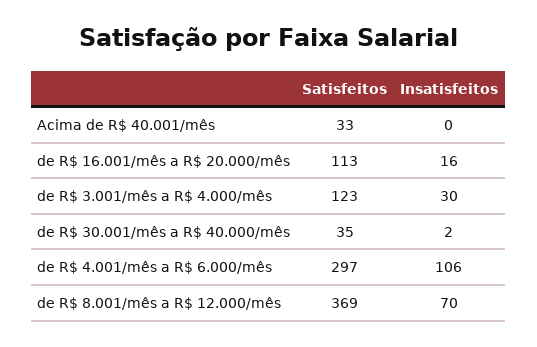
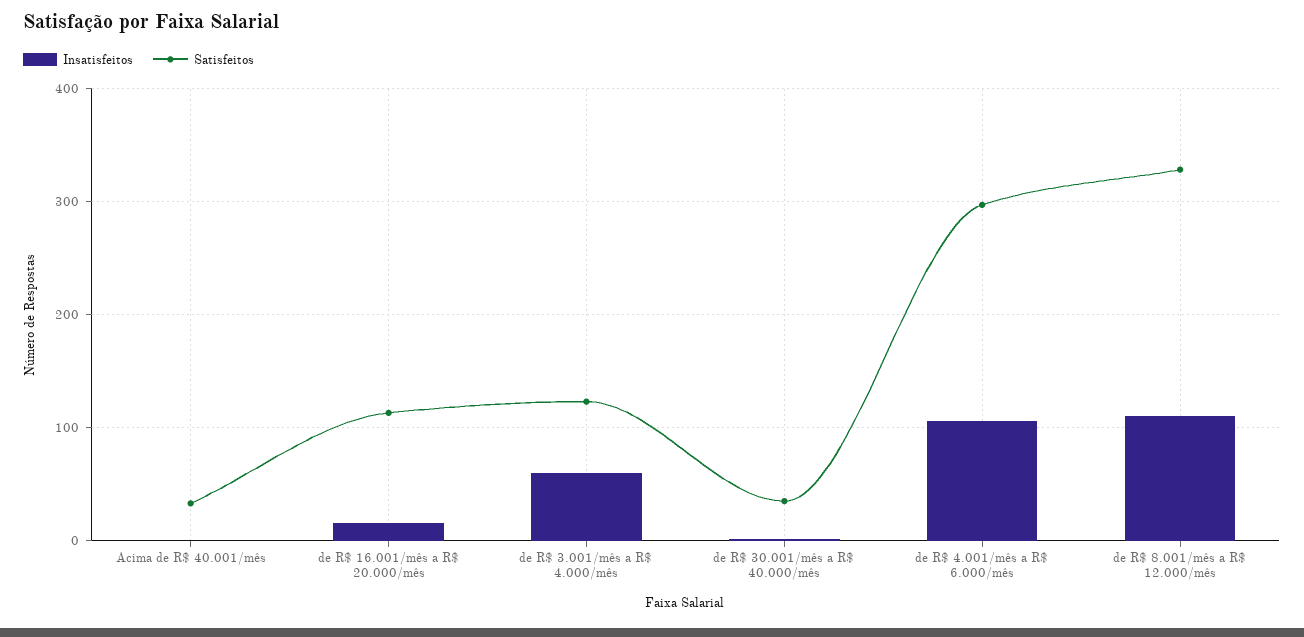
Insatisfeitos, de R$ 3.001/mês a R$ 4.000/mês: 30 -> 60
Satisfeitos, de R$ 8.001/mês a R$ 12.000/mês: 369 -> 330
Insatisfeitos, de R$ 8.001/mês a R$ 12.000/mês: 70 -> 110

